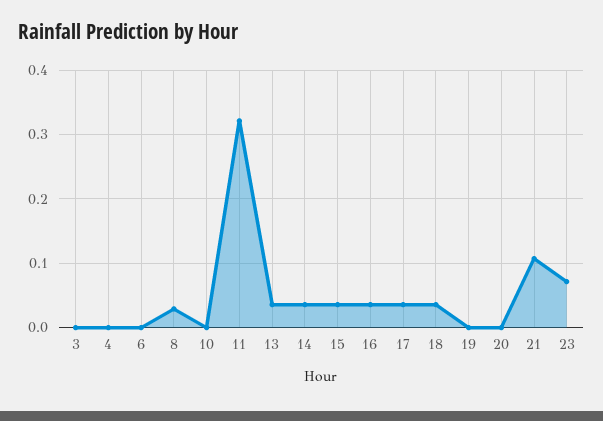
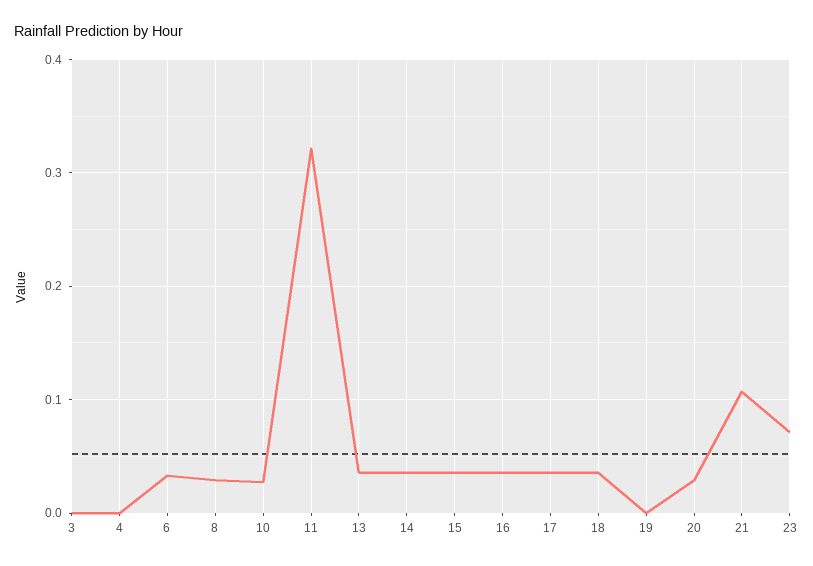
6: 0 -> 0.03
10: 0 -> 0.03
20: 0 -> 0.03

